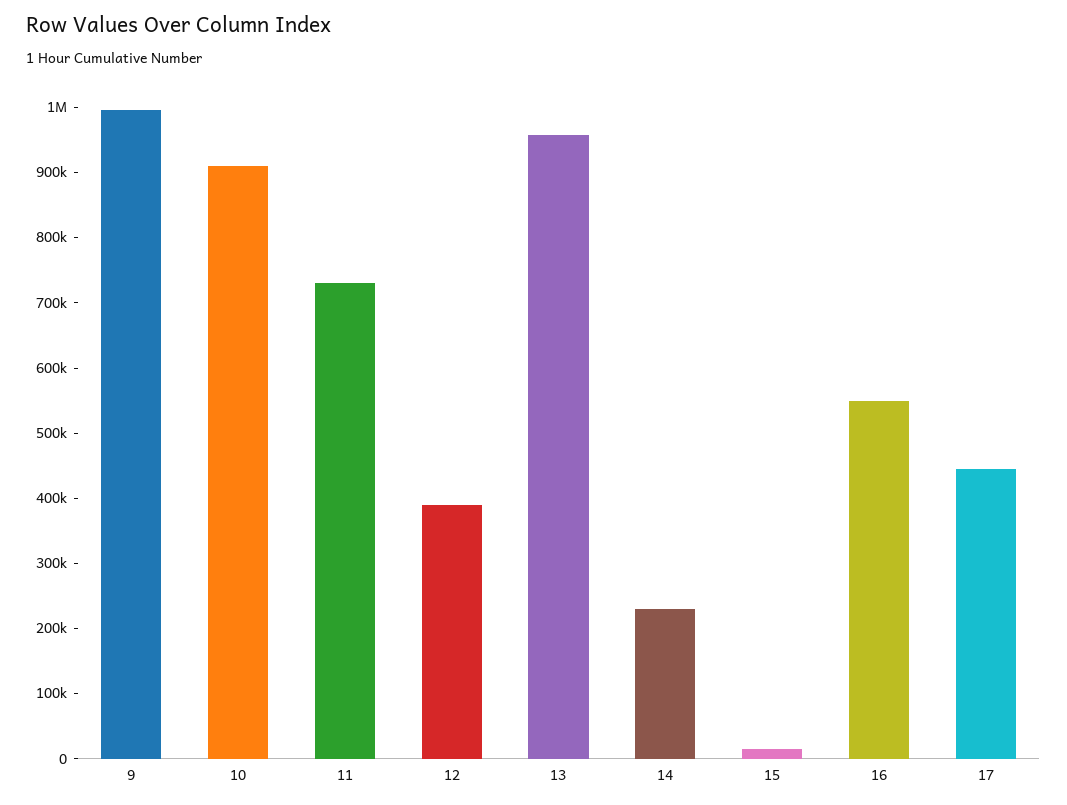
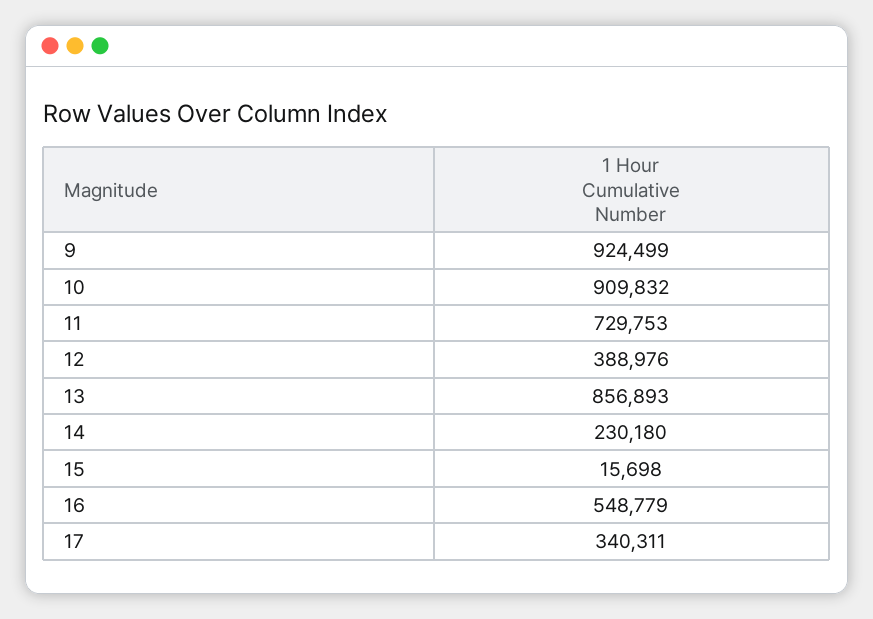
9: 1000000 -> 924499
13: 960000 -> 856893
17: 440000 -> 340311

